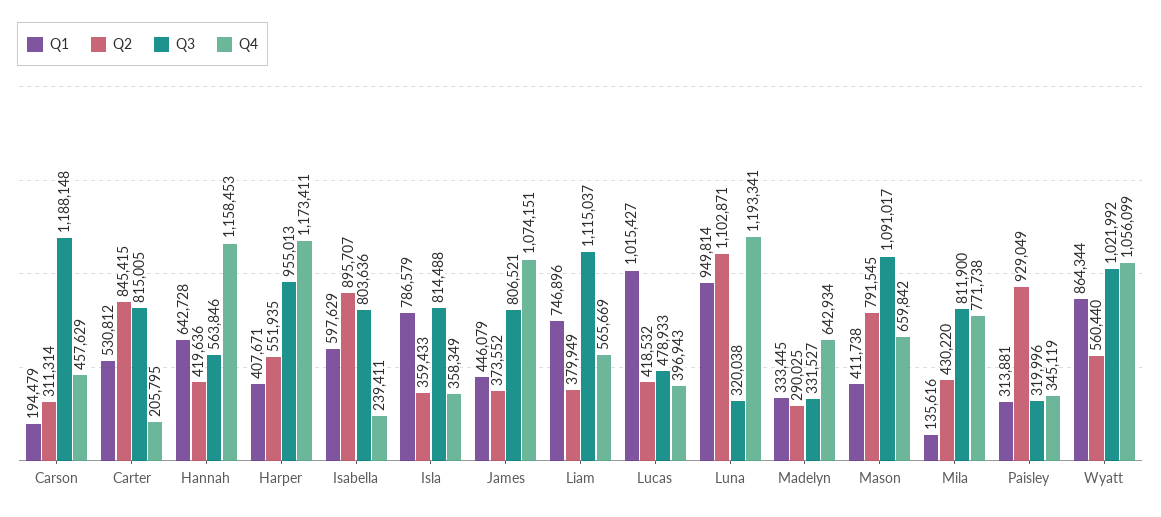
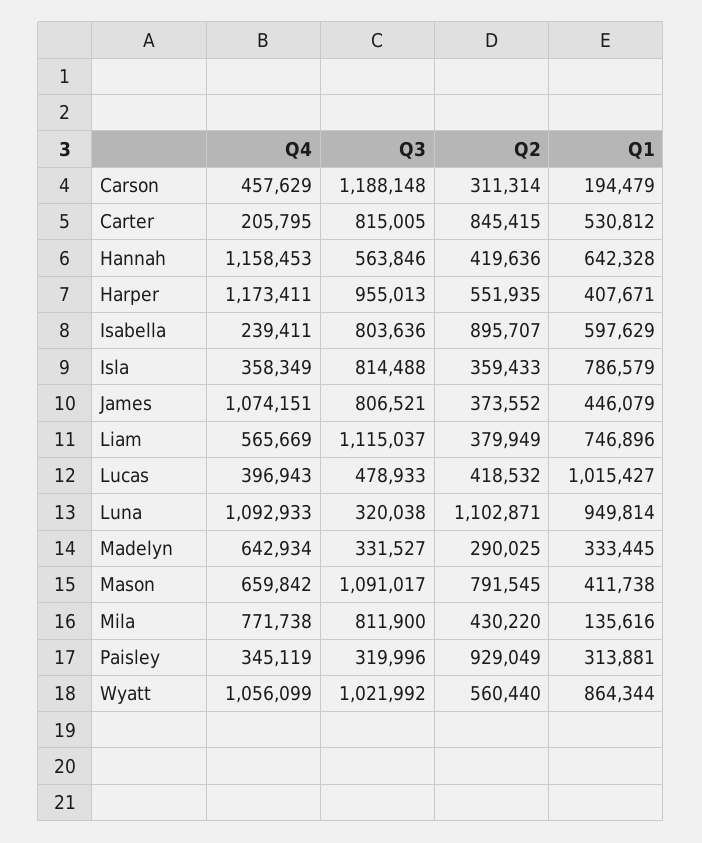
Q1, Hannah: 642728 -> 642328
Q4, Luna: 1193341 -> 1092933

